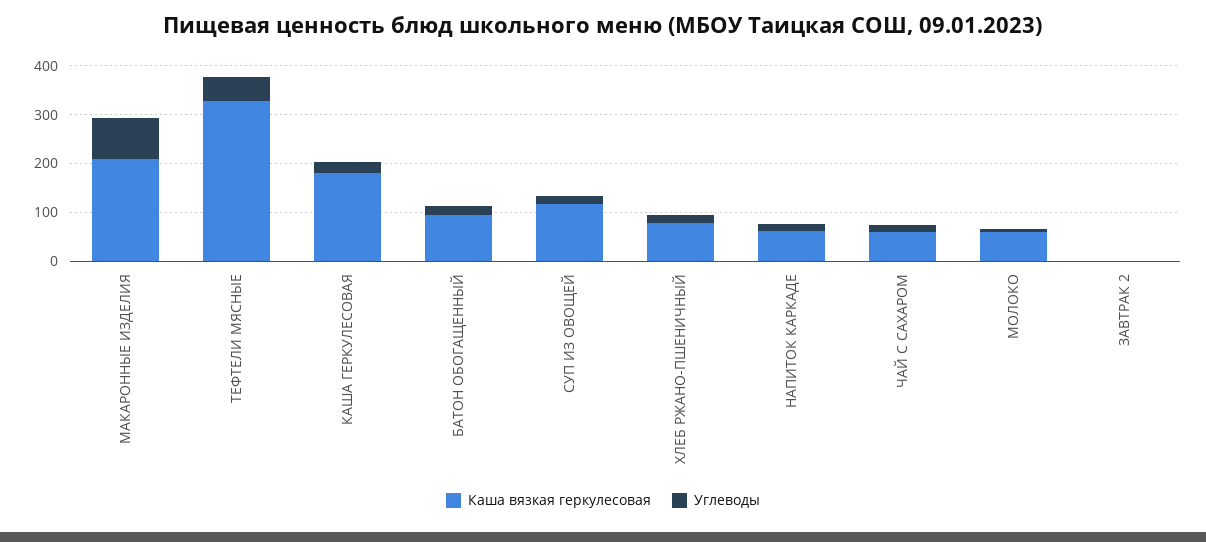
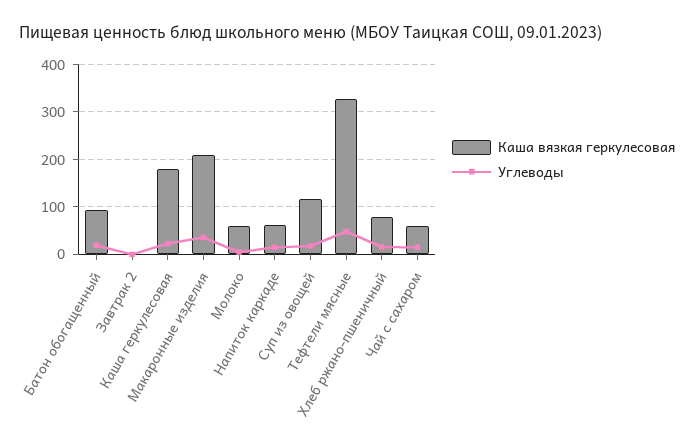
Углеводы, МАКАРОННЫЕ ИЗДЕЛИЯ: 80 -> 40

